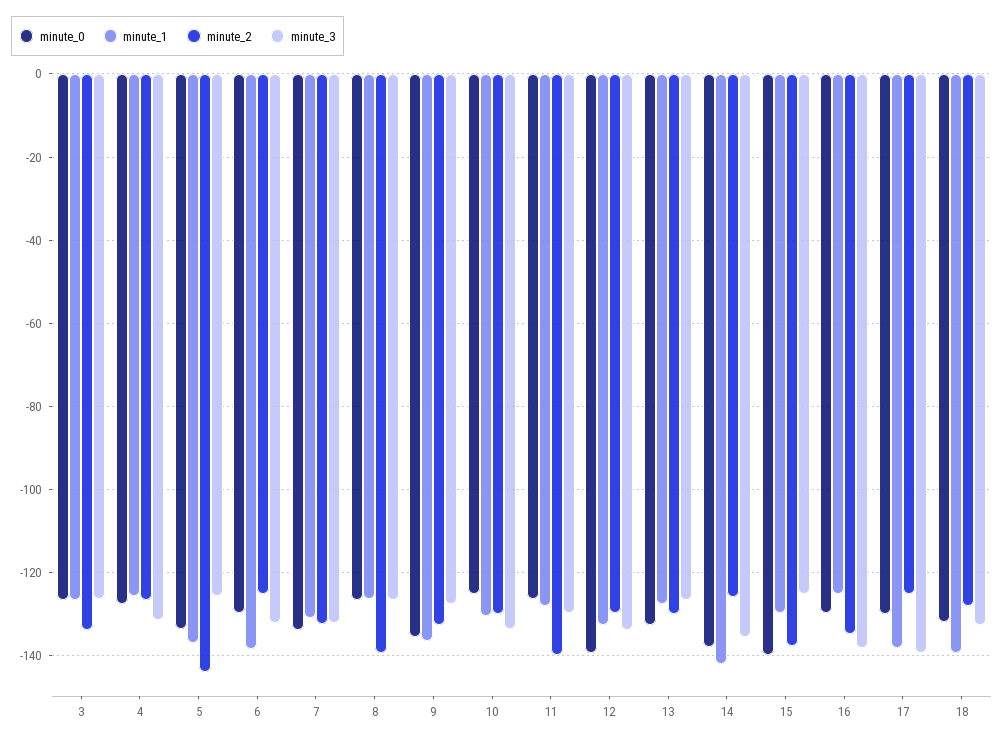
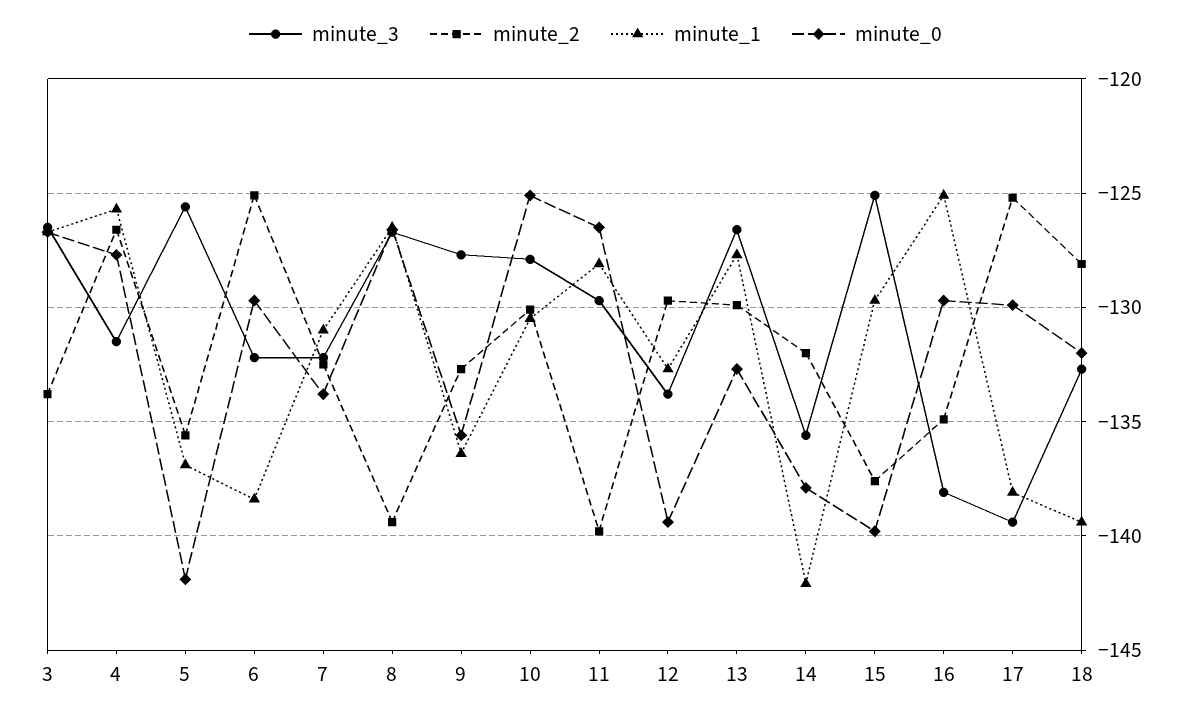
minute_0, 5: -134 -> -142
minute_2, 5: -144 -> -135.5
minute_3, 10: -134 -> -128
minute_2, 14: -126 -> -132

